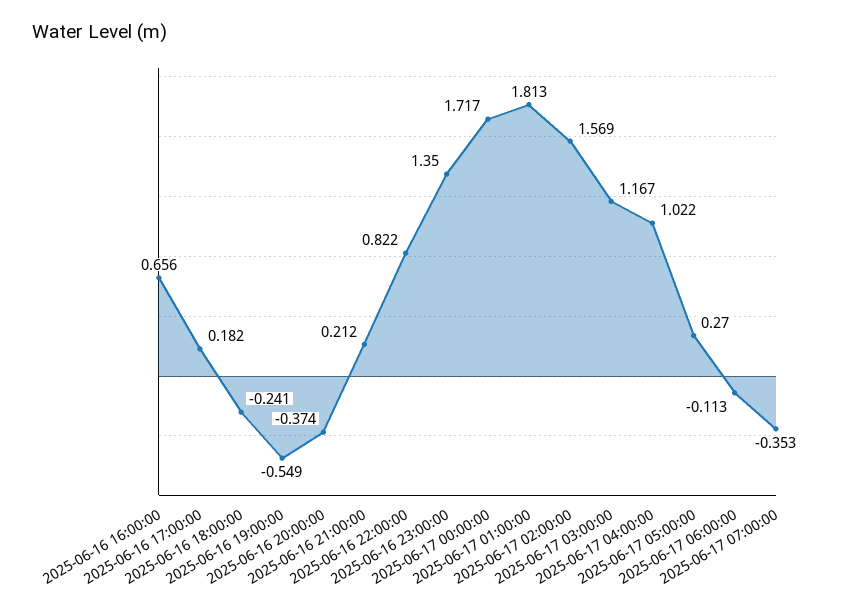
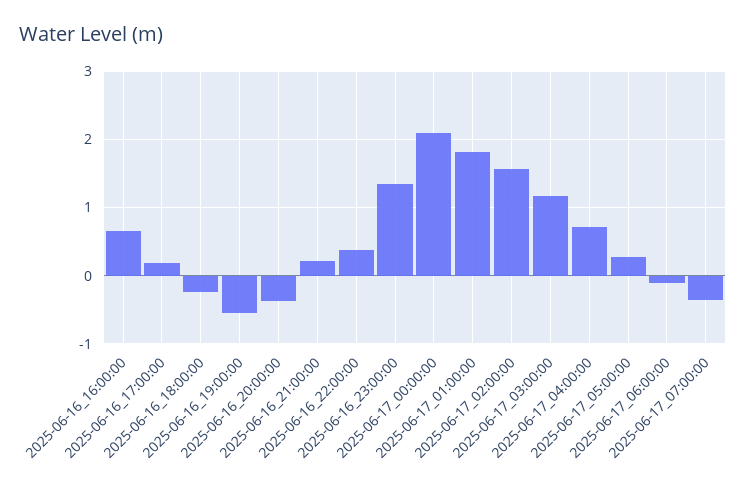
2025-06-16 22:00:00: 0.822 -> 0.4
2025-06-17 00:00:00: 1.717 -> 2.1
2025-06-17 04:00:00: 1.022 -> 0.7

